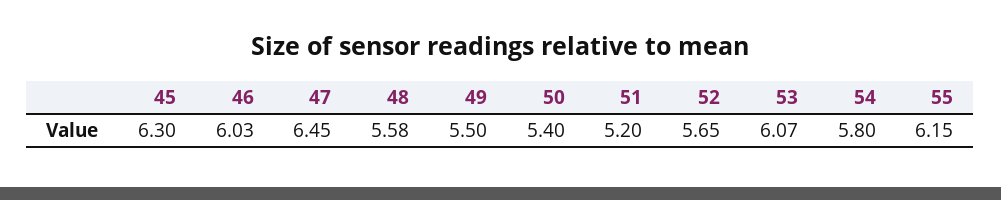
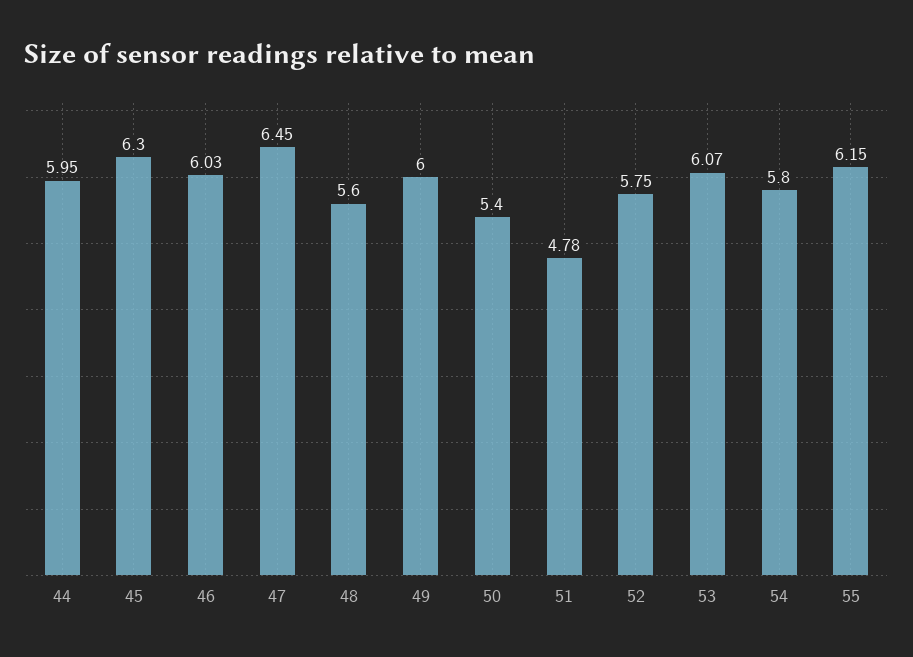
48: 5.58 -> 5.6
49: 5.5 -> 6
51: 5.2 -> 4.78
52: 5.65 -> 5.75
44: none -> 5.95

